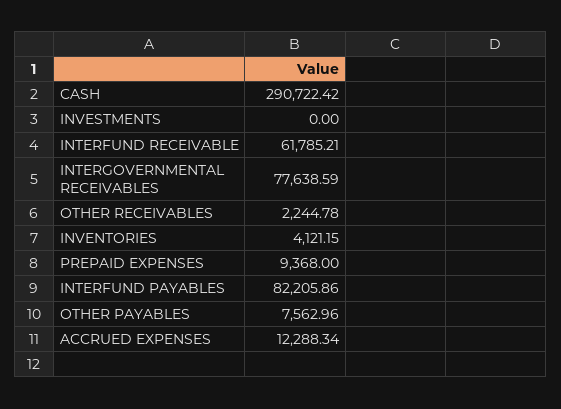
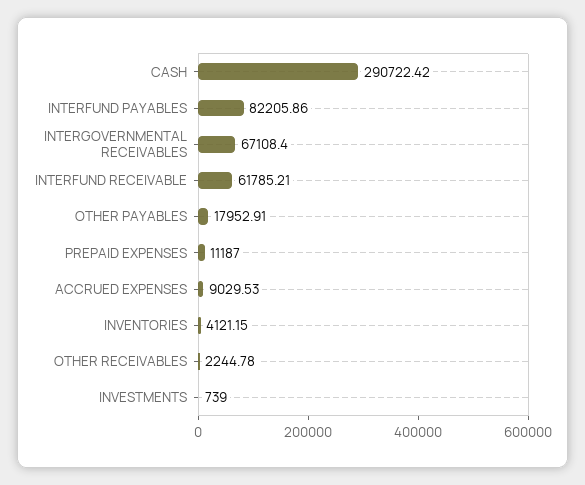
INVESTMENTS: 0 -> 739
INTERGOVERNMENTAL RECEIVABLES: 77638.59 -> 67108.4
PREPAID EXPENSES: 9368 -> 11187
OTHER PAYABLES: 7562.96 -> 17952.91
ACCRUED EXPENSES: 12288.34 -> 9029.53

